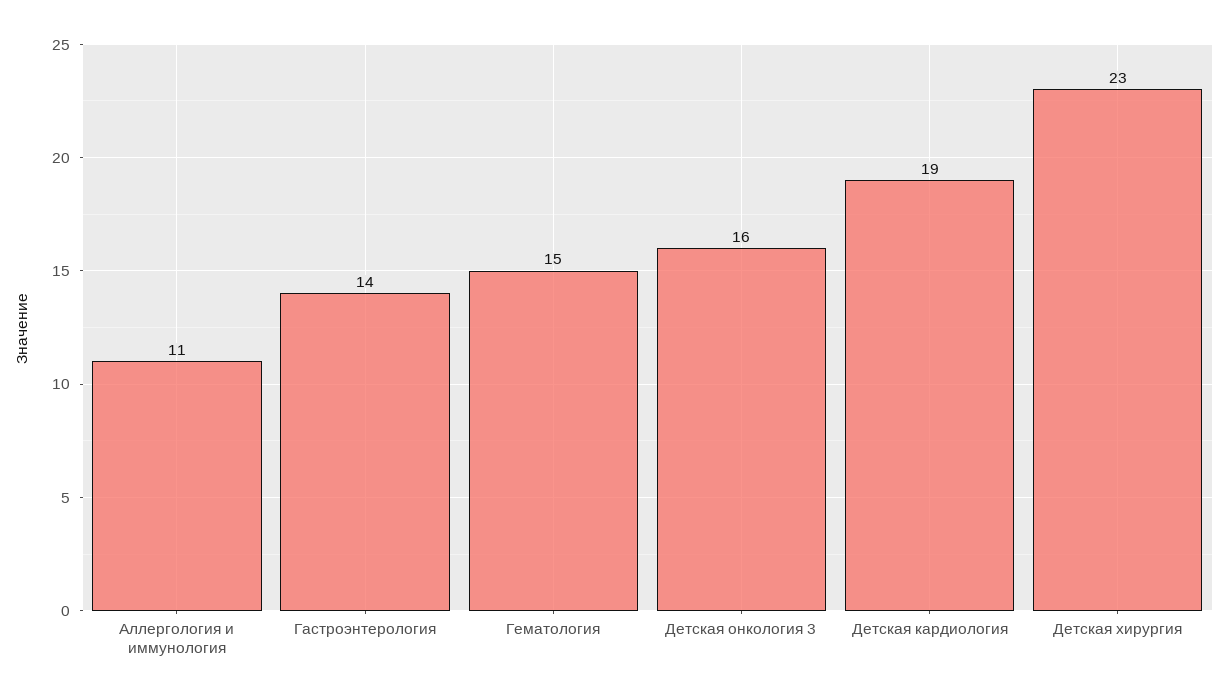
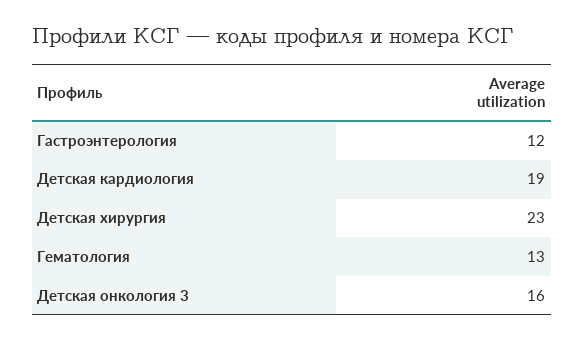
Аллергология и иммунология: 11 -> none
Гастроэнтерология: 14 -> 12
Гематология: 15 -> 13

